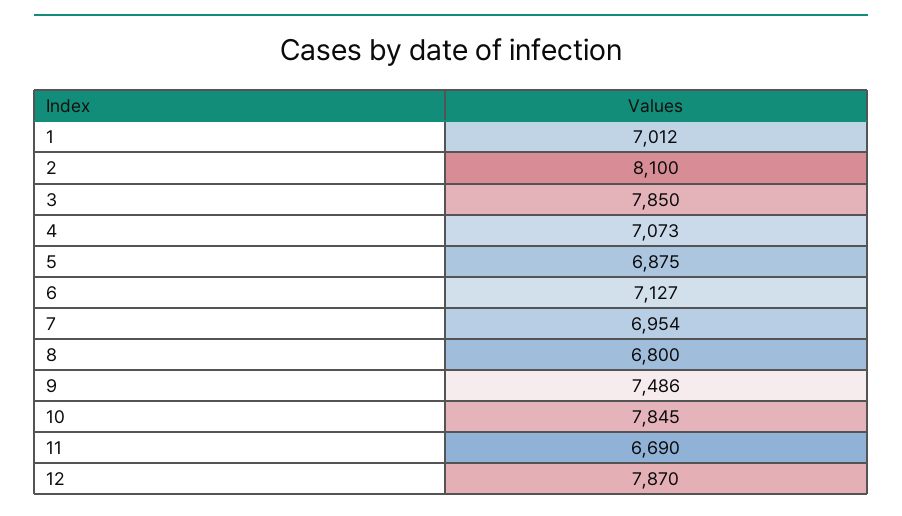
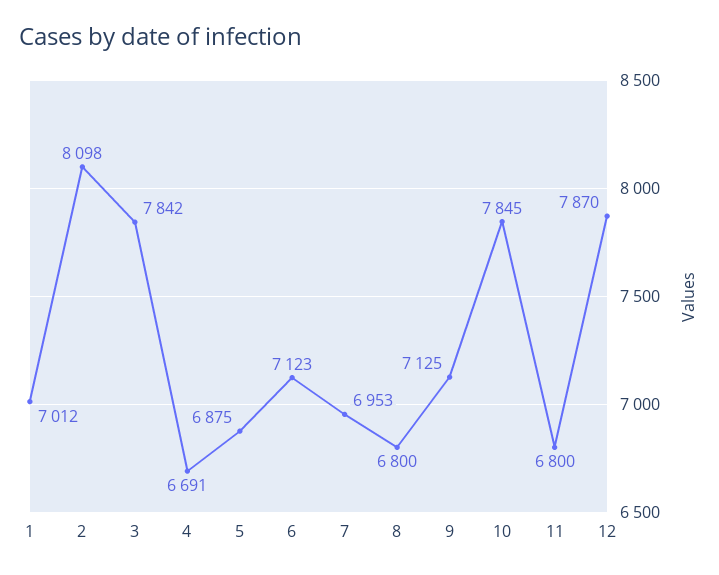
2: 8100 -> 8098
3: 7850 -> 7842
4: 7073 -> 6691
6: 7127 -> 7123
7: 6954 -> 6953
9: 7486 -> 7125
11: 6690 -> 6800

